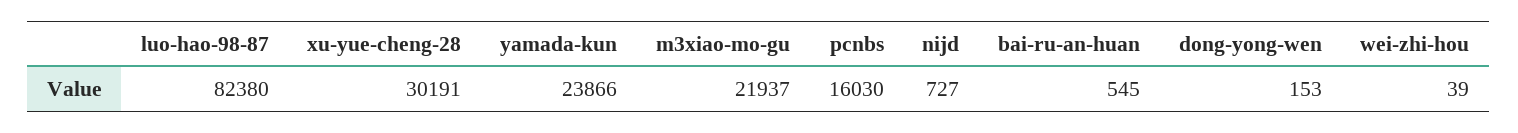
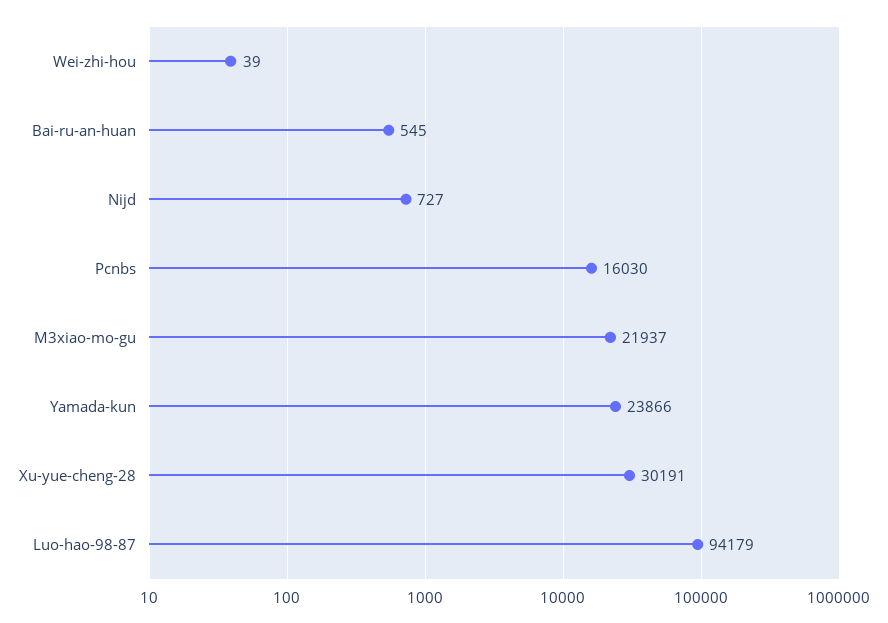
luo-hao-98-87: 82380 -> 94179
dong-yong-wen: 153 -> none

